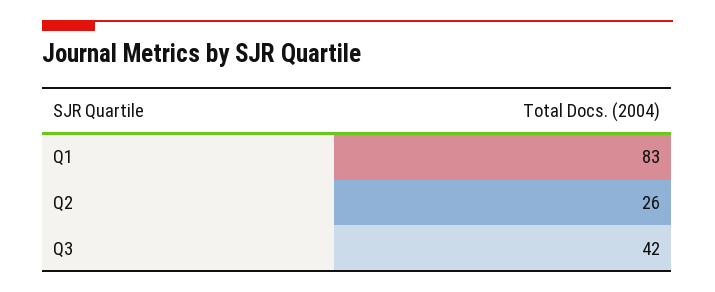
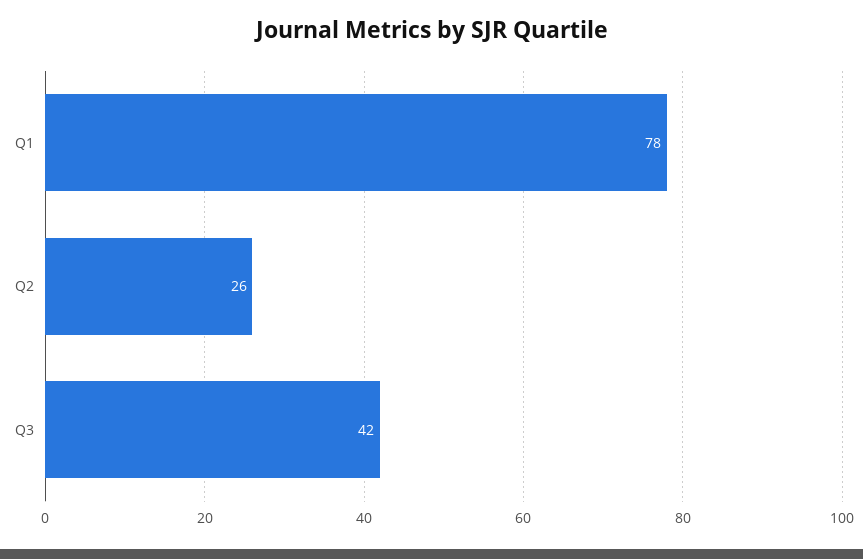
Q1: 83 -> 78

